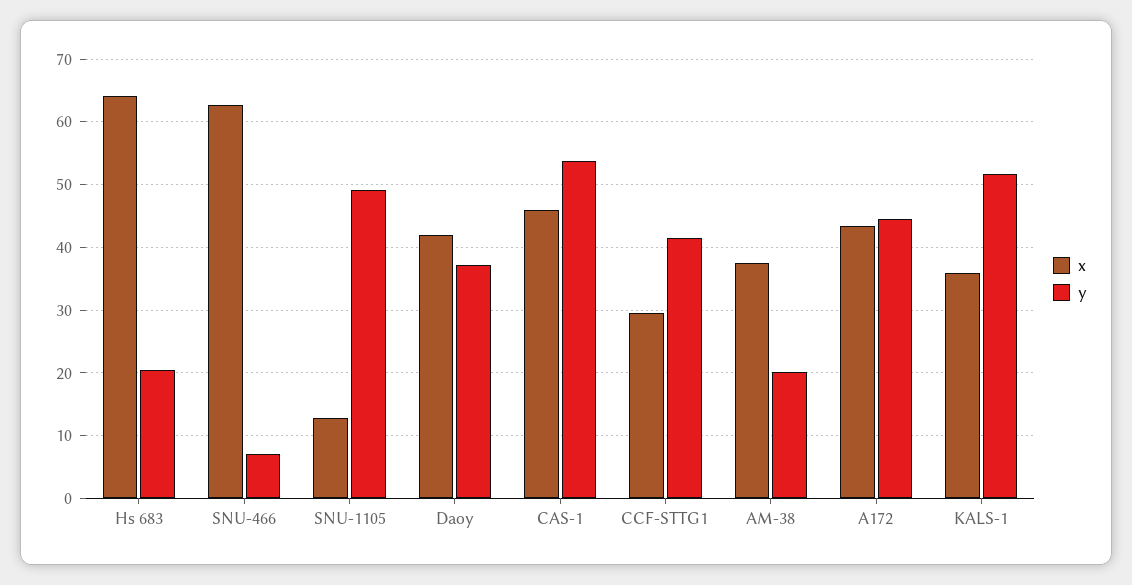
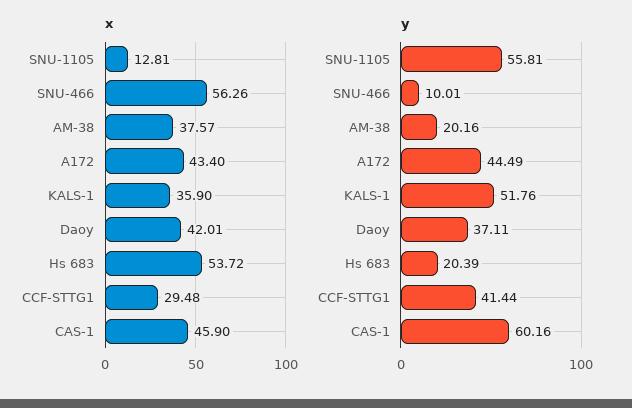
x, Hs 683: 64 -> 53.72
x, SNU-466: 63 -> 56.26
y, SNU-466: 7 -> 10.01
y, SNU-1105: 49 -> 55.81
y, CAS-1: 54 -> 60.16

